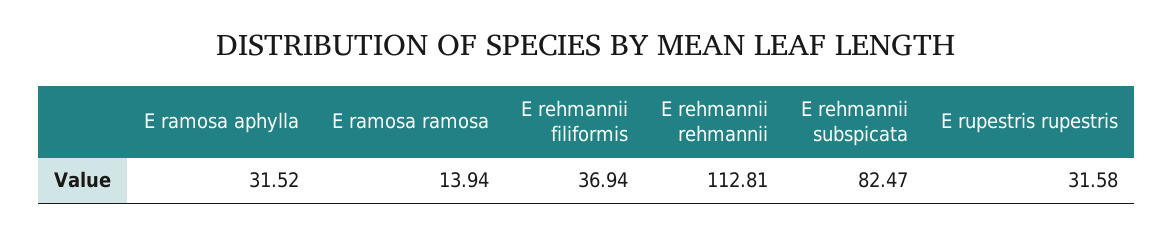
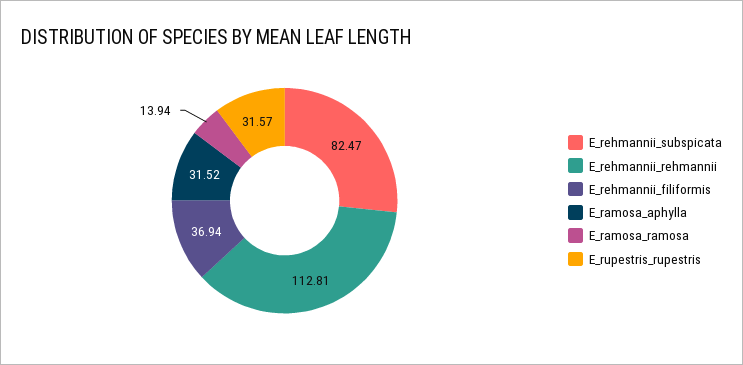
E rupestris rupestris: 31.58 -> 31.57

